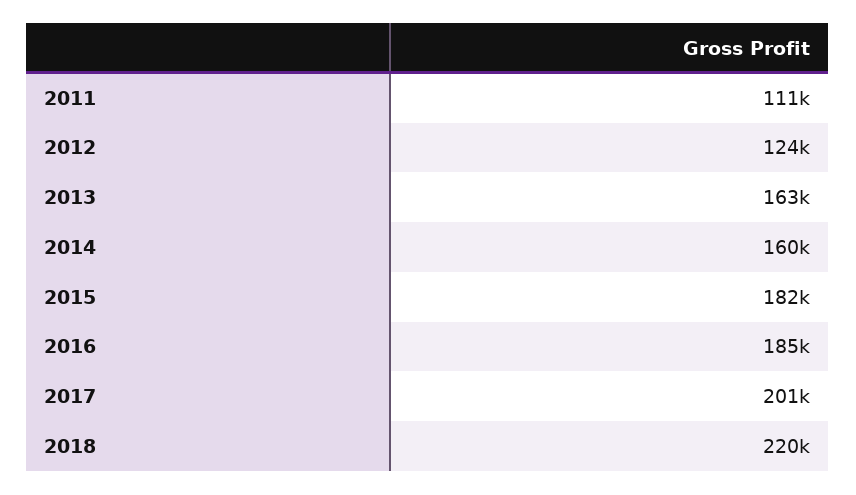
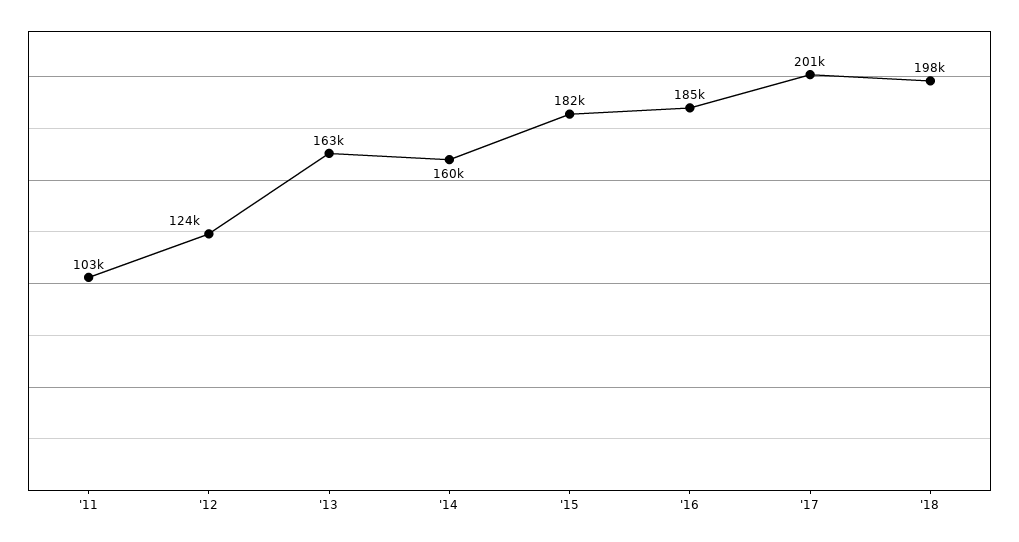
2011: 111000 -> 103000
2018: 220000 -> 198000

